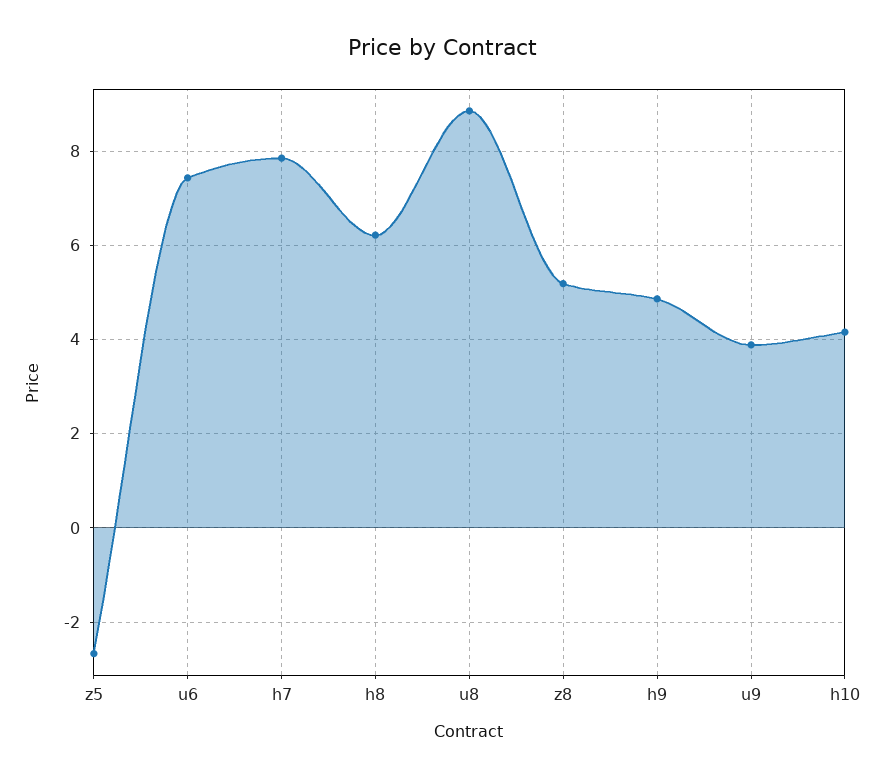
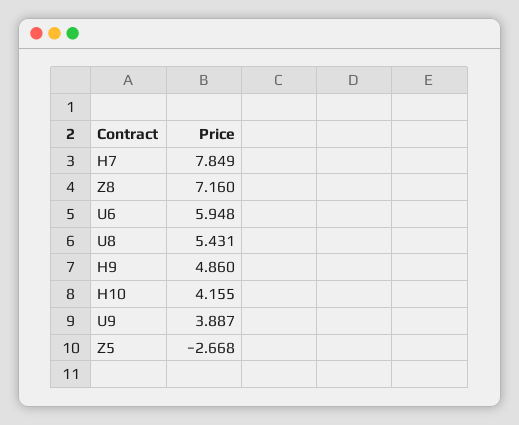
u6: 7.4 -> 5.948
h8: 6.2 -> none
u8: 8.8 -> 5.431
z8: 5.2 -> 7.16

